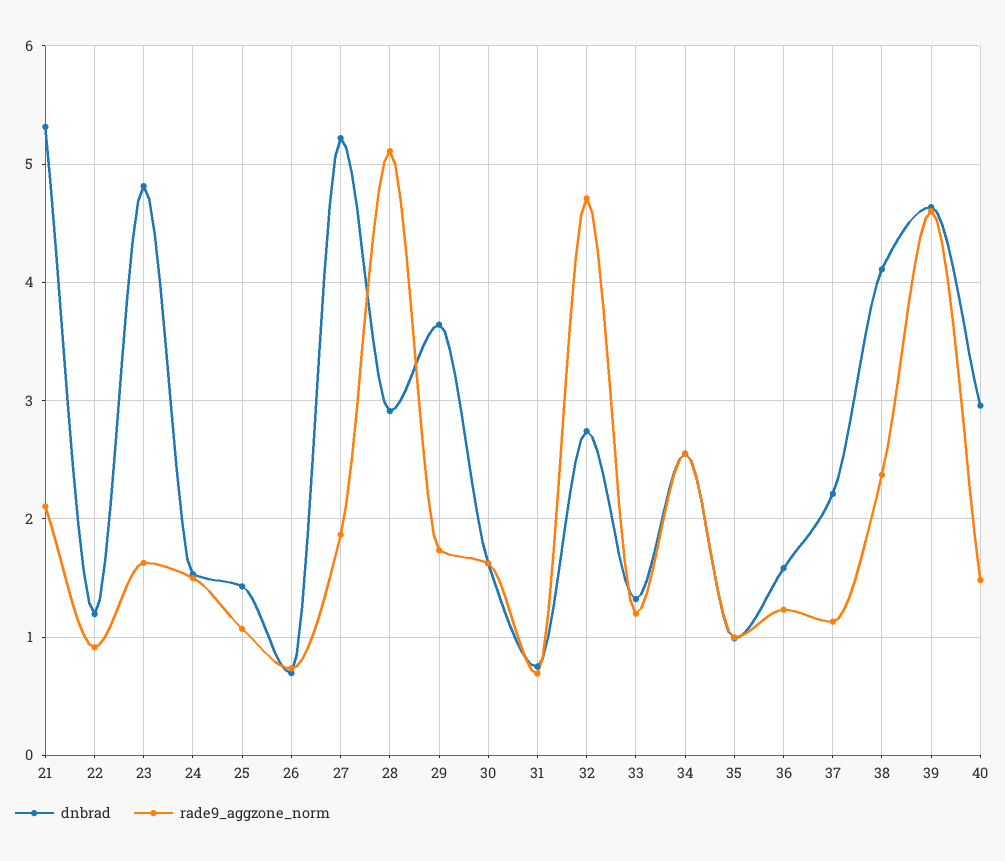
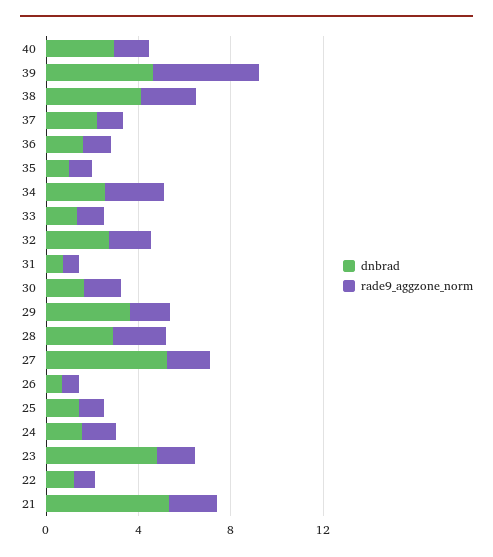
rade9_aggzone_norm, 28: 5.1 -> 2
rade9_aggzone_norm, 32: 4.7 -> 2

